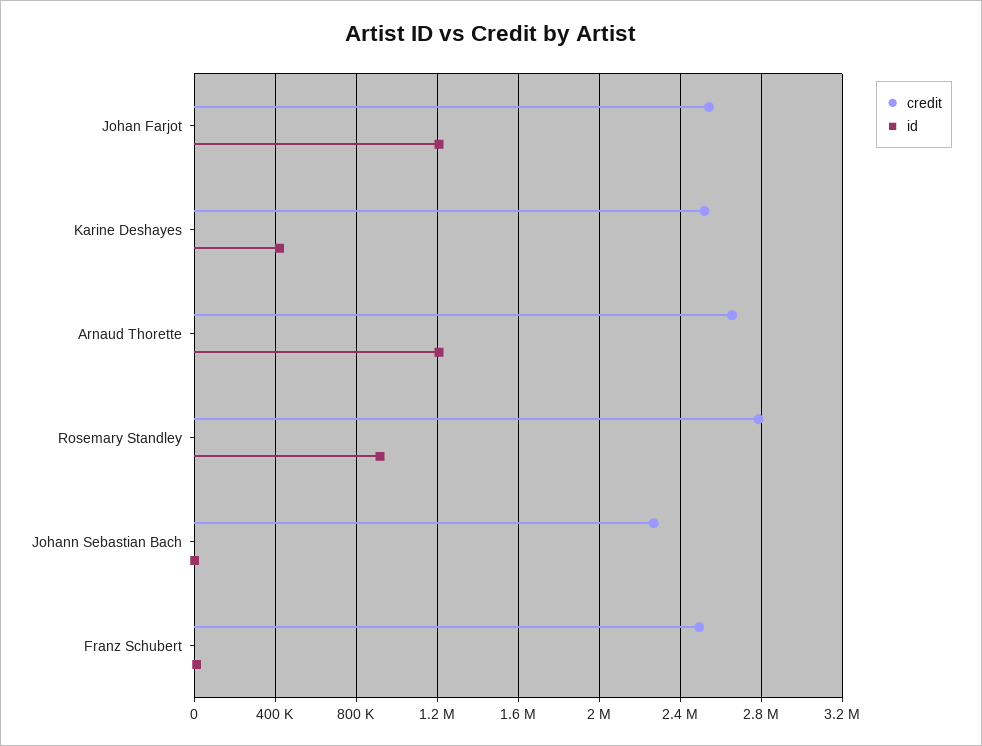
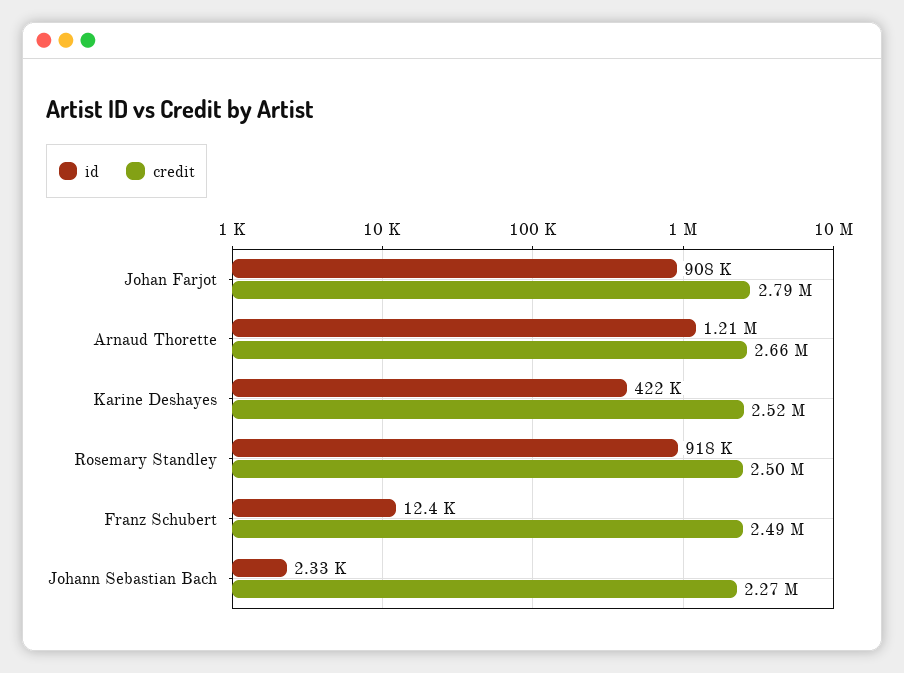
credit, Johan Farjot: 2550000 -> 2790000
id, Johan Farjot: 1200000 -> 908000
credit, Rosemary Standley: 2800000 -> 2500000

